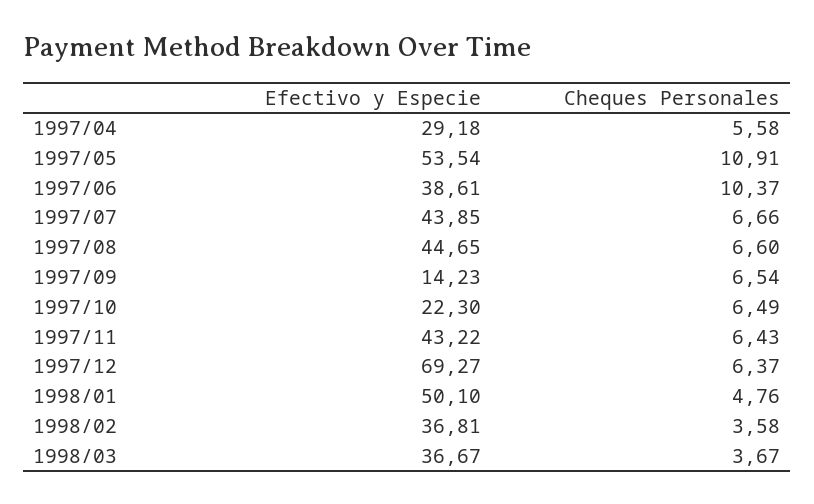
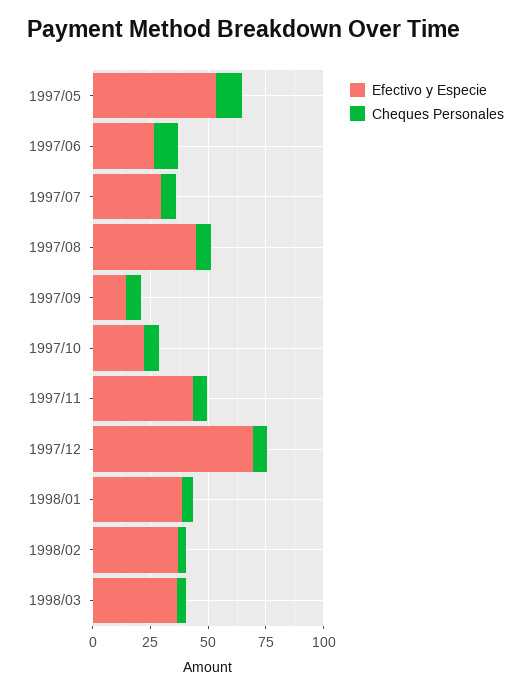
Efectivo y Especie, 1997/04: 29.18 -> none
Cheques Personales, 1997/04: 5.58 -> none
Efectivo y Especie, 1997/06: 38.61 -> 25
Efectivo y Especie, 1997/07: 43.85 -> 30
Efectivo y Especie, 1998/01: 50.1 -> 40

